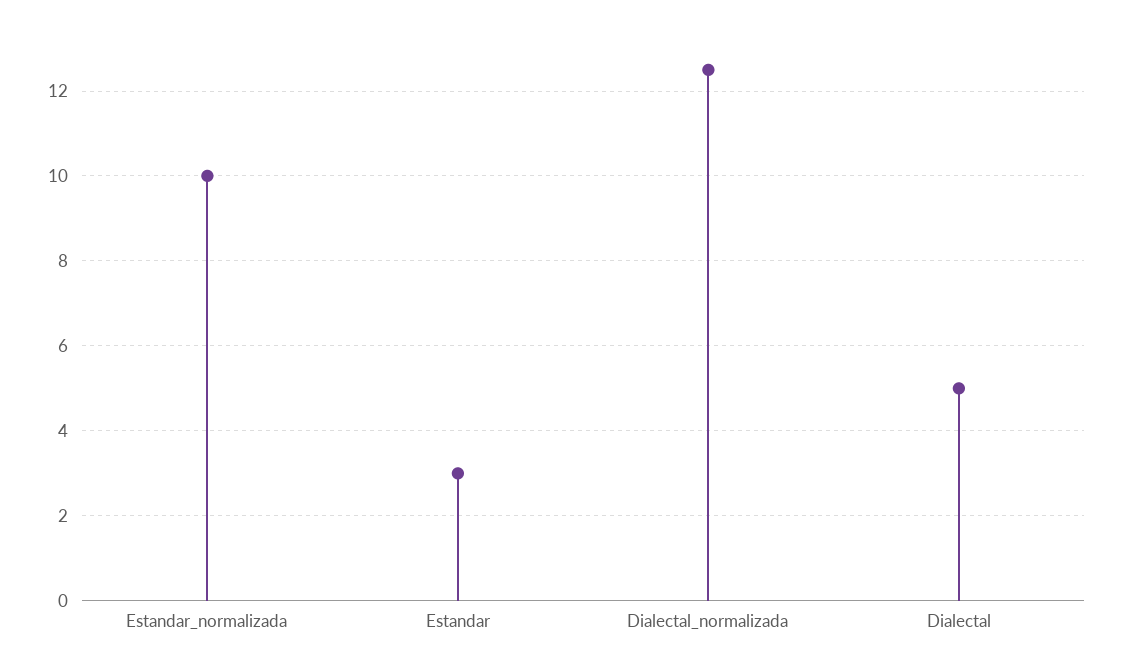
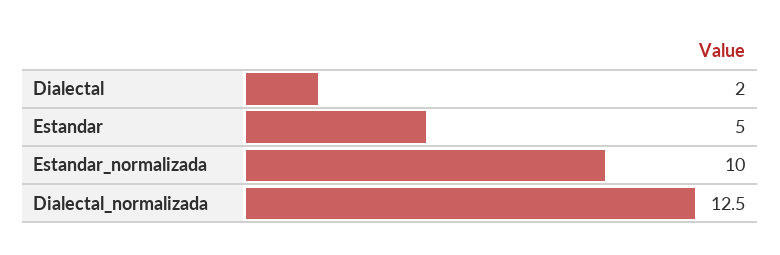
Estandar: 3 -> 5
Dialectal: 5 -> 2

